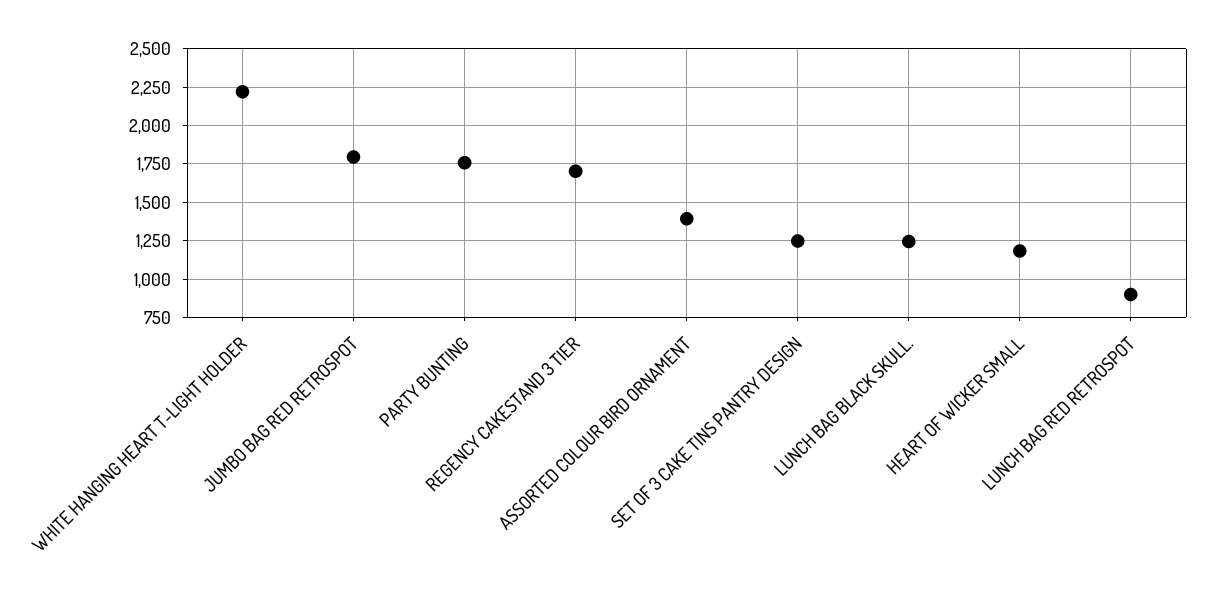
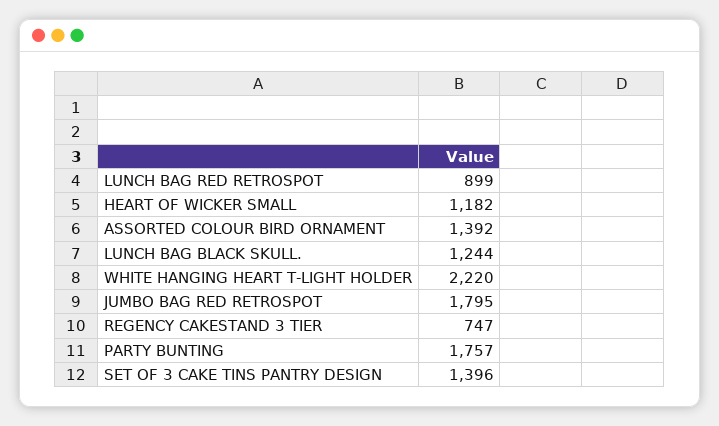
REGENCY CAKESTAND 3 TIER: 1700 -> 747
SET OF 3 CAKE TINS PANTRY DESIGN: 1250 -> 1396

